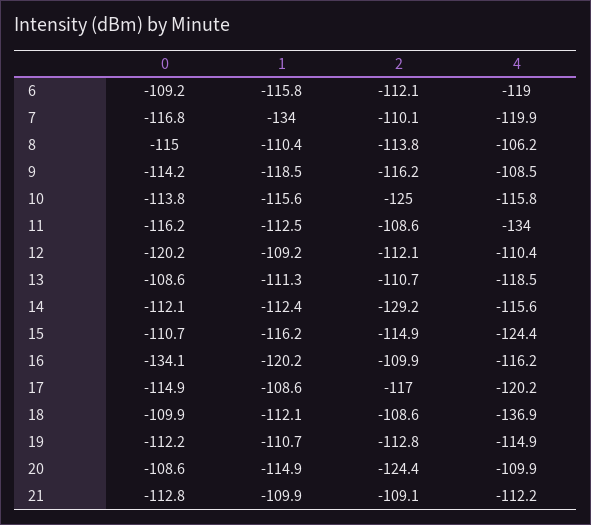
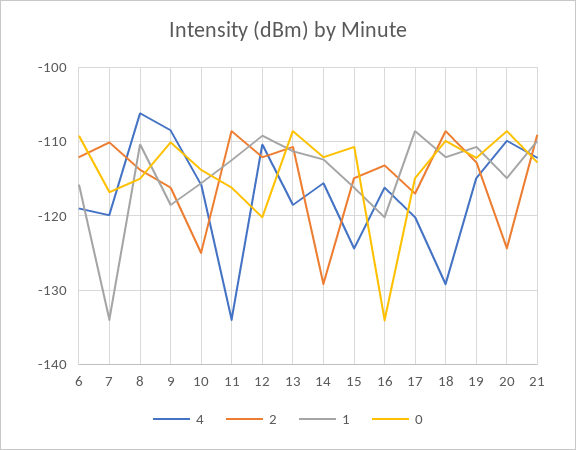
0, 9: -114.2 -> -110
2, 16: -109.9 -> -113
4, 18: -136.9 -> -129

